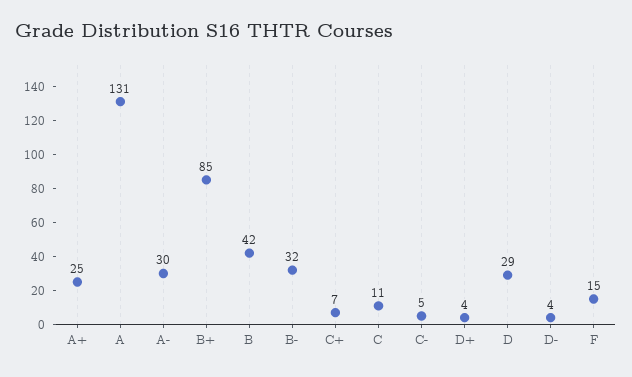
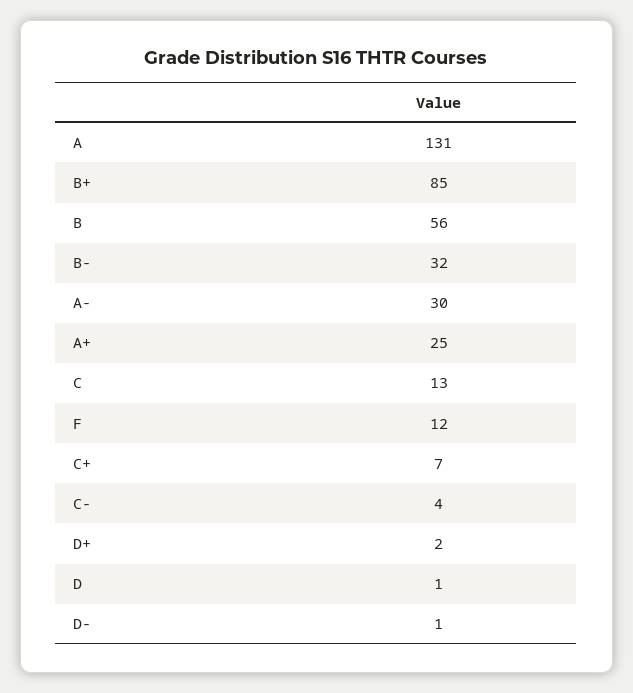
B: 42 -> 56
C: 11 -> 13
C-: 5 -> 4
D+: 4 -> 2
D: 29 -> 1
D-: 4 -> 1
F: 15 -> 12

